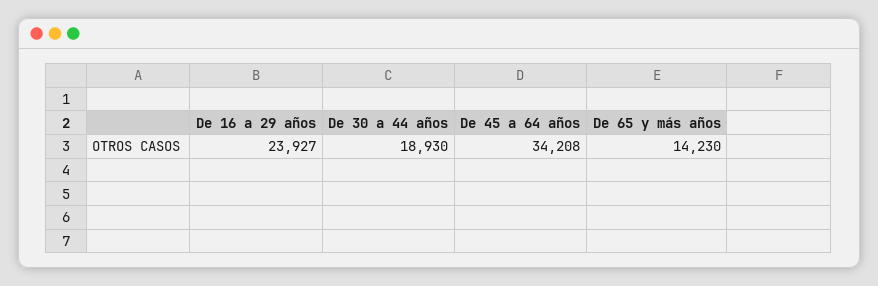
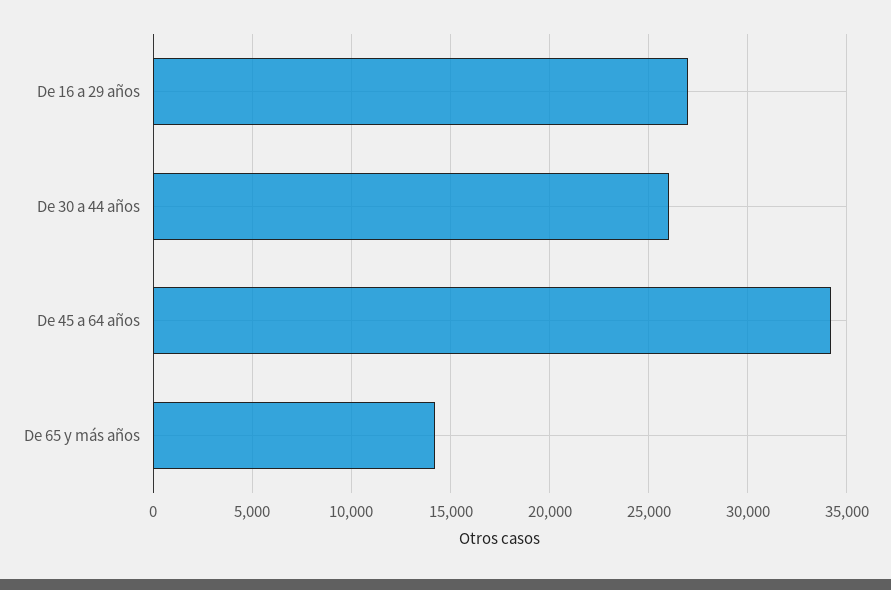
De 16 a 29 años: 23927 -> 27000
De 30 a 44 años: 18930 -> 26000

